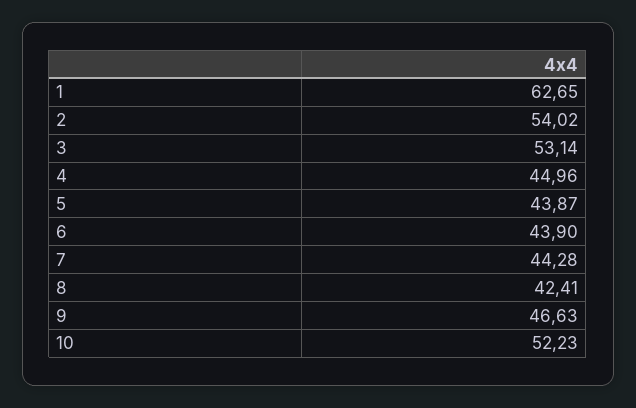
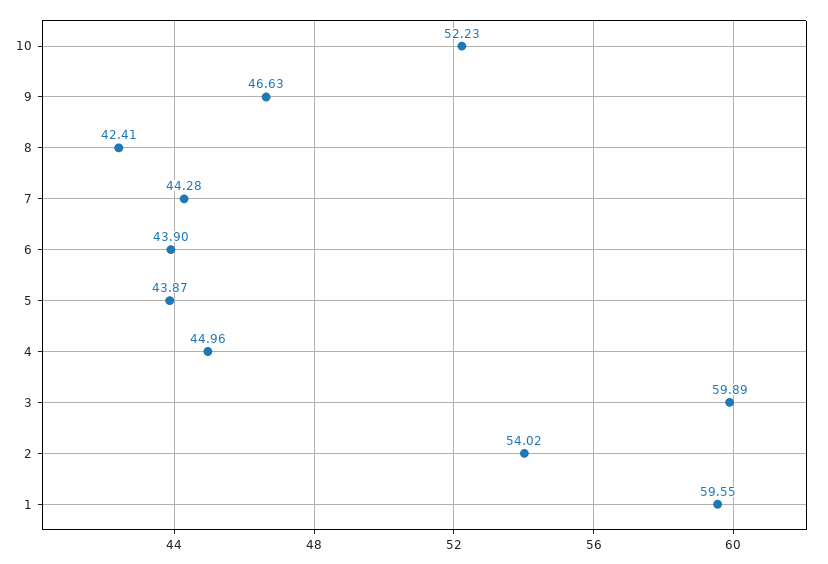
1: 62.65 -> 59.55
3: 53.14 -> 59.89

